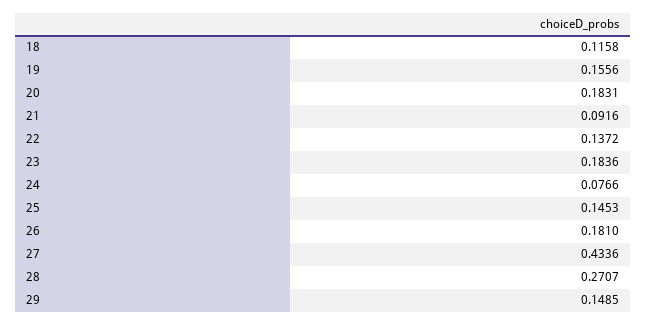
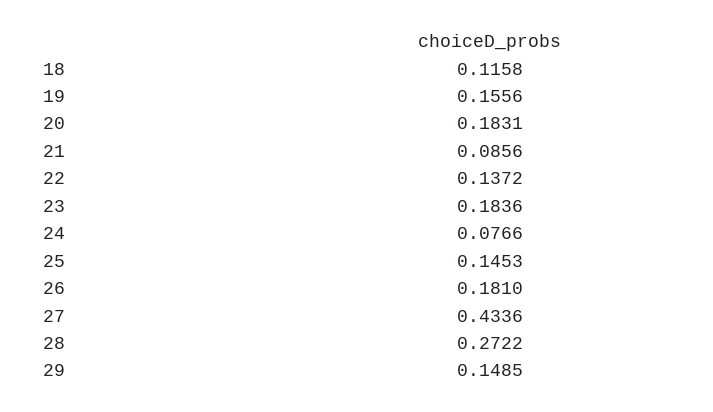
21: 0.0916 -> 0.0856
28: 0.2707 -> 0.2722

